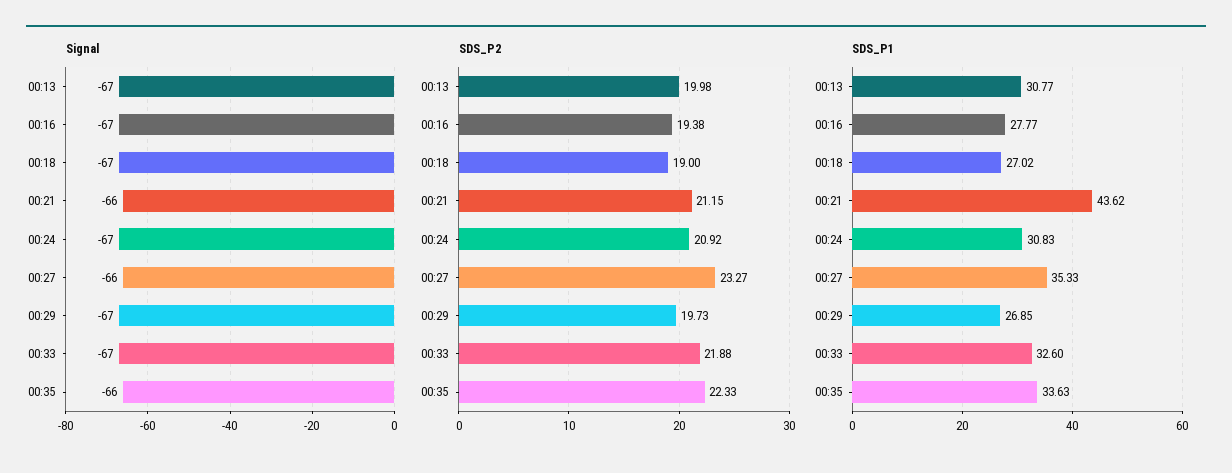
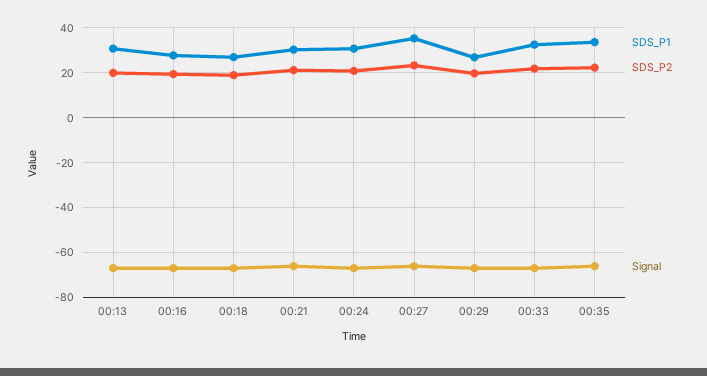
SDS_P1, 00:21: 43.62 -> 30

